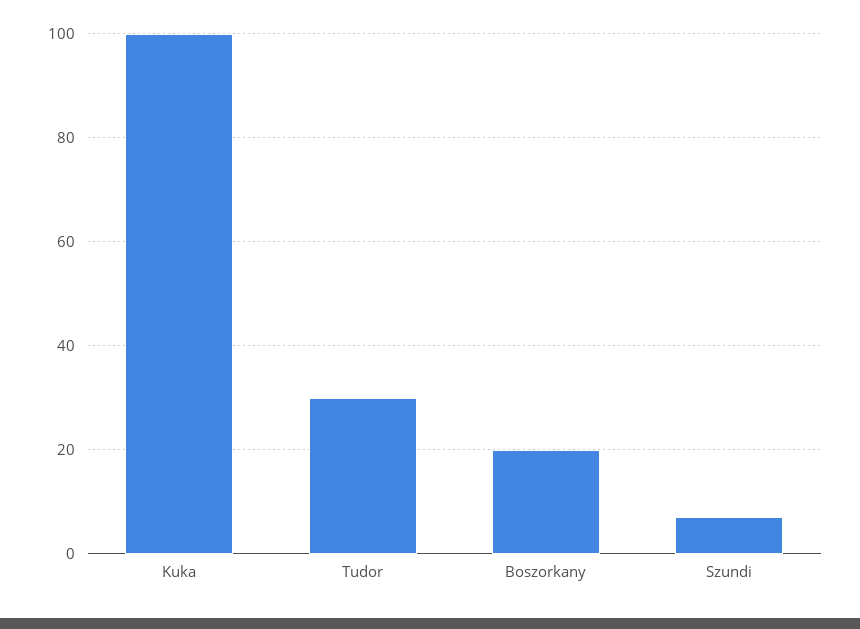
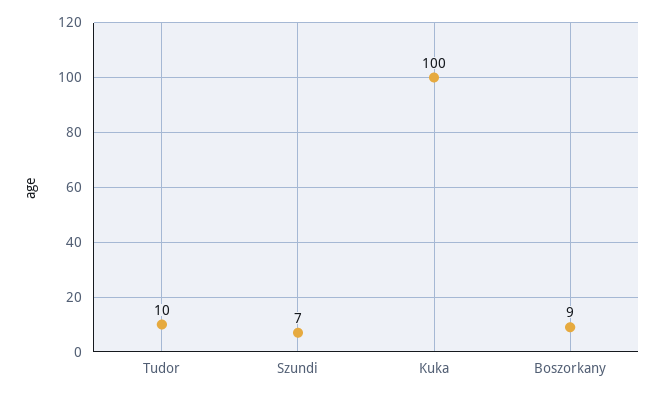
Tudor: 30 -> 10
Boszorkany: 20 -> 9

